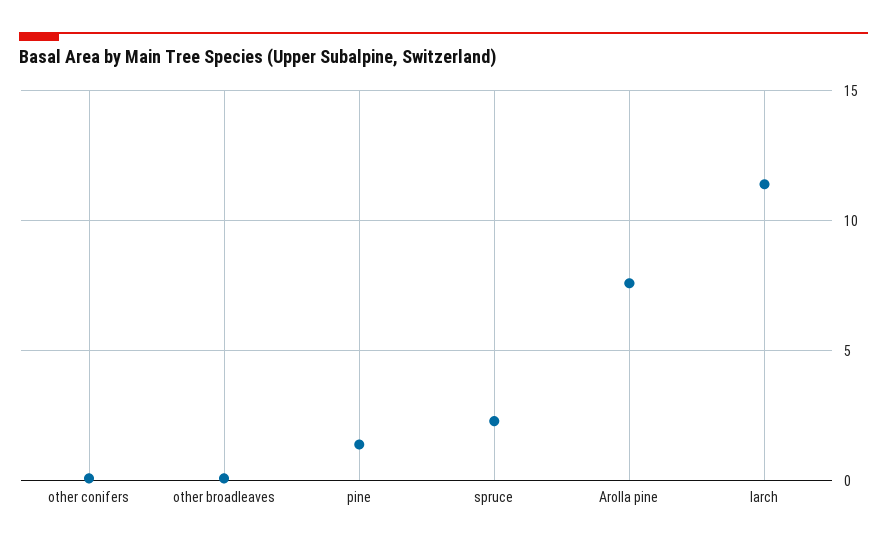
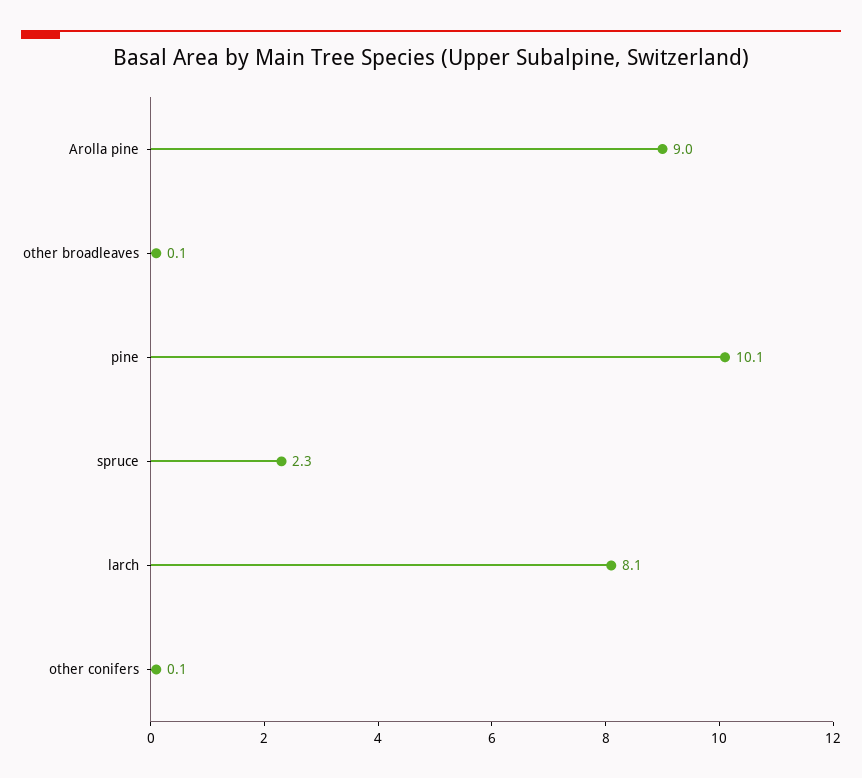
pine: 1.5 -> 10.1
Arolla pine: 7.5 -> 9
larch: 11.5 -> 8.1

